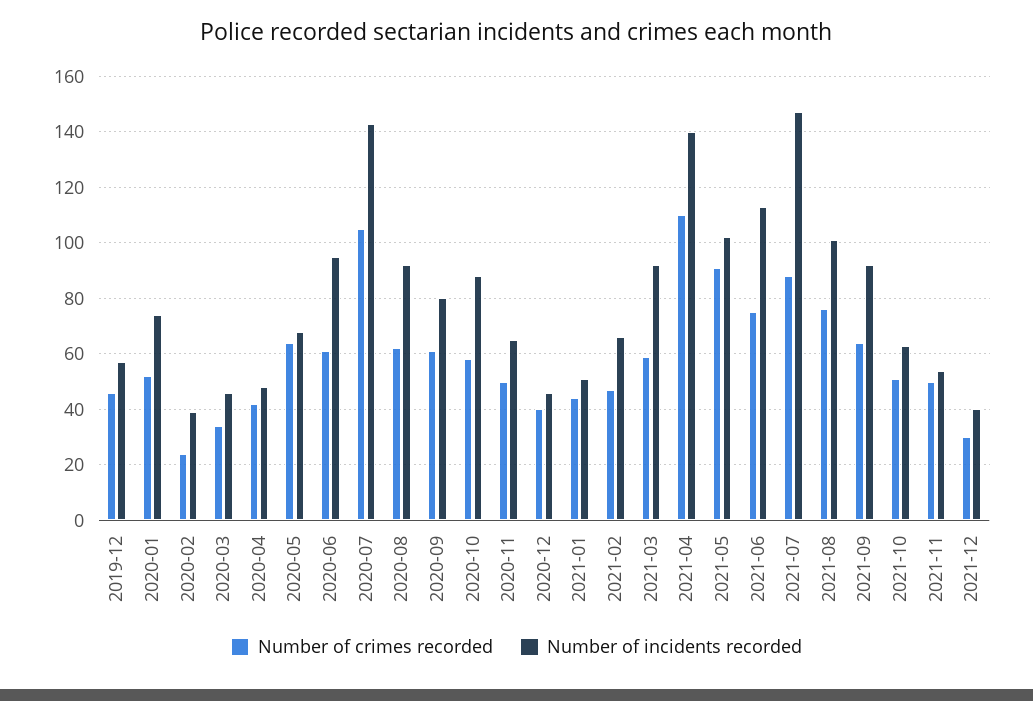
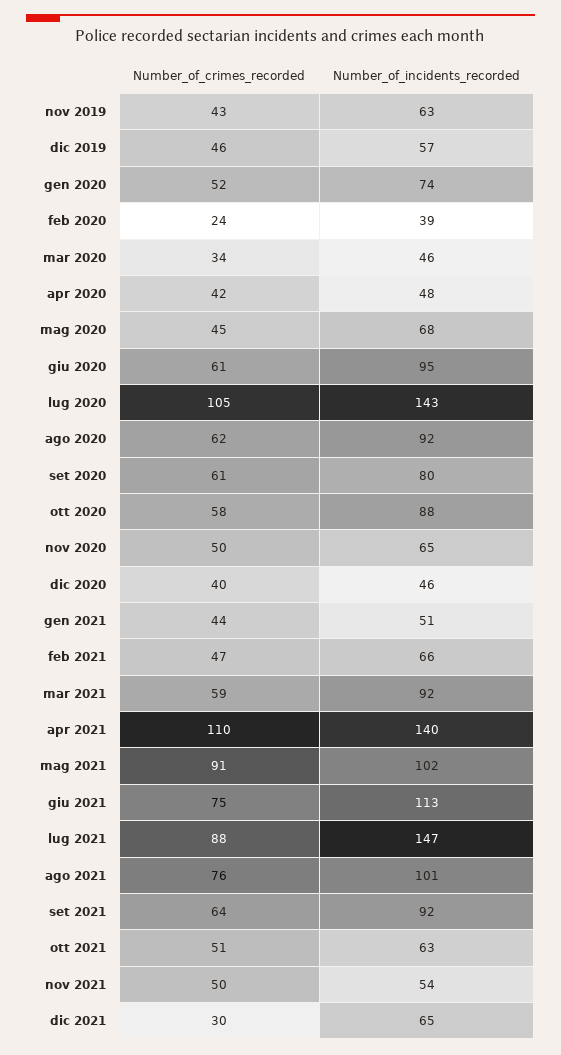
Number of crimes recorded, 2020-05: 65 -> 45
Number of incidents recorded, 2021-12: 40 -> 65
Number of crimes recorded, nov 2019: none -> 43
Number of incidents recorded, nov 2019: none -> 63

